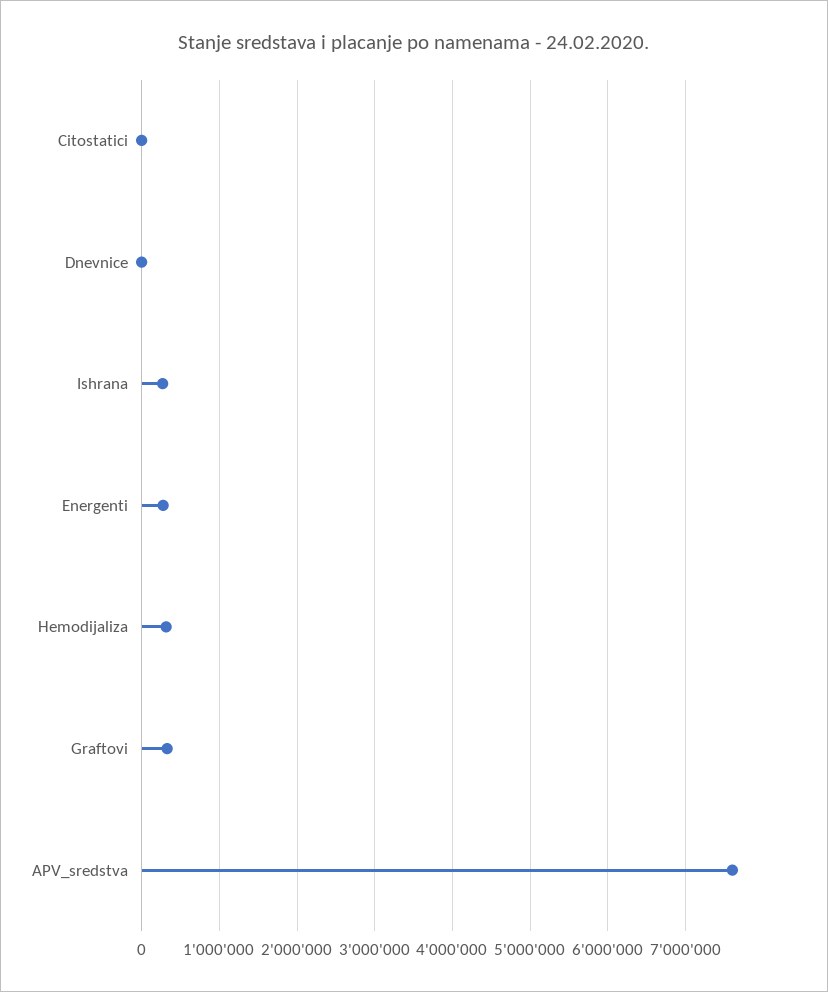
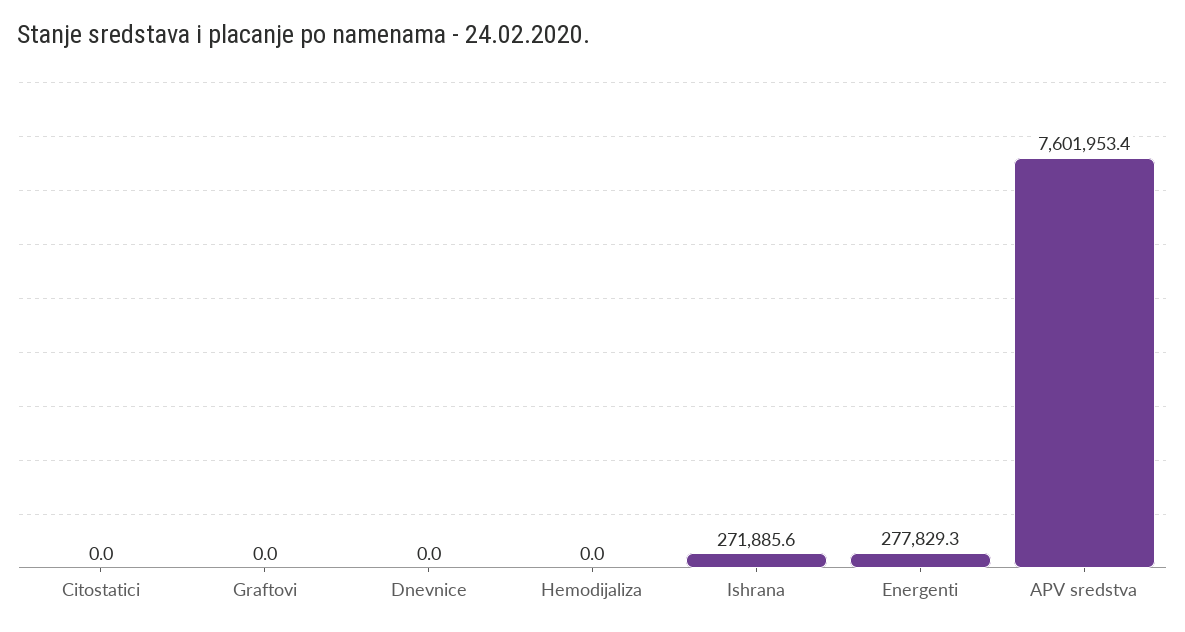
Hemodijaliza: 300000 -> 0
Graftovi: 300000 -> 0

